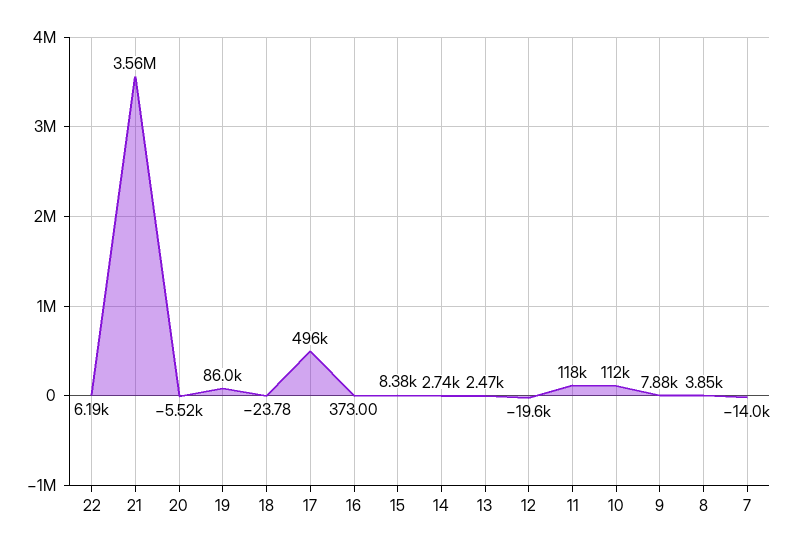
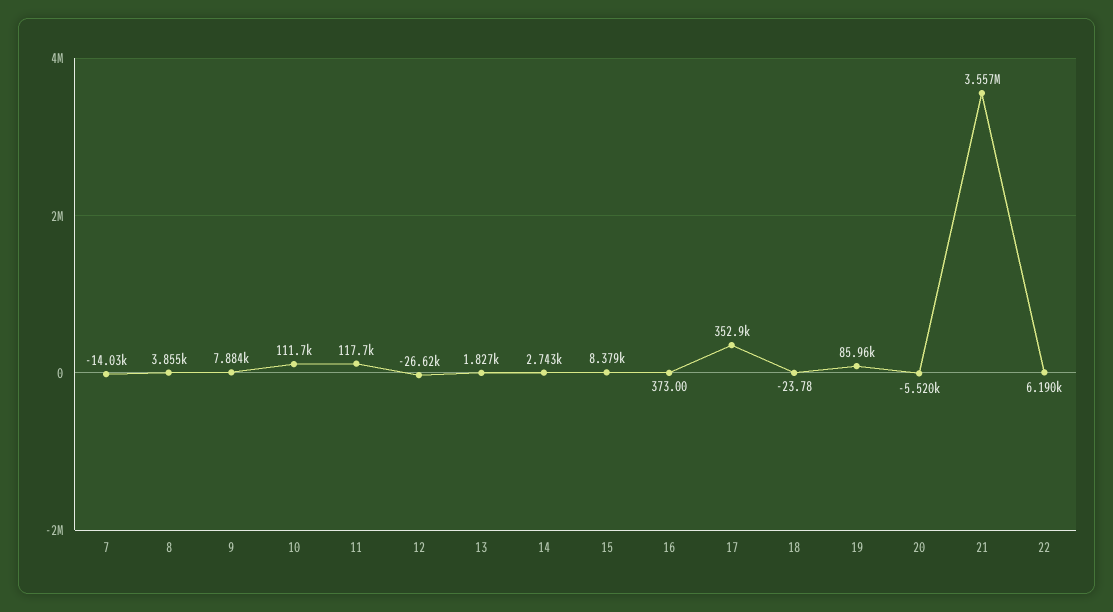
17: 496000 -> 352900
13: 2470 -> 1827
12: -19600 -> -26620

